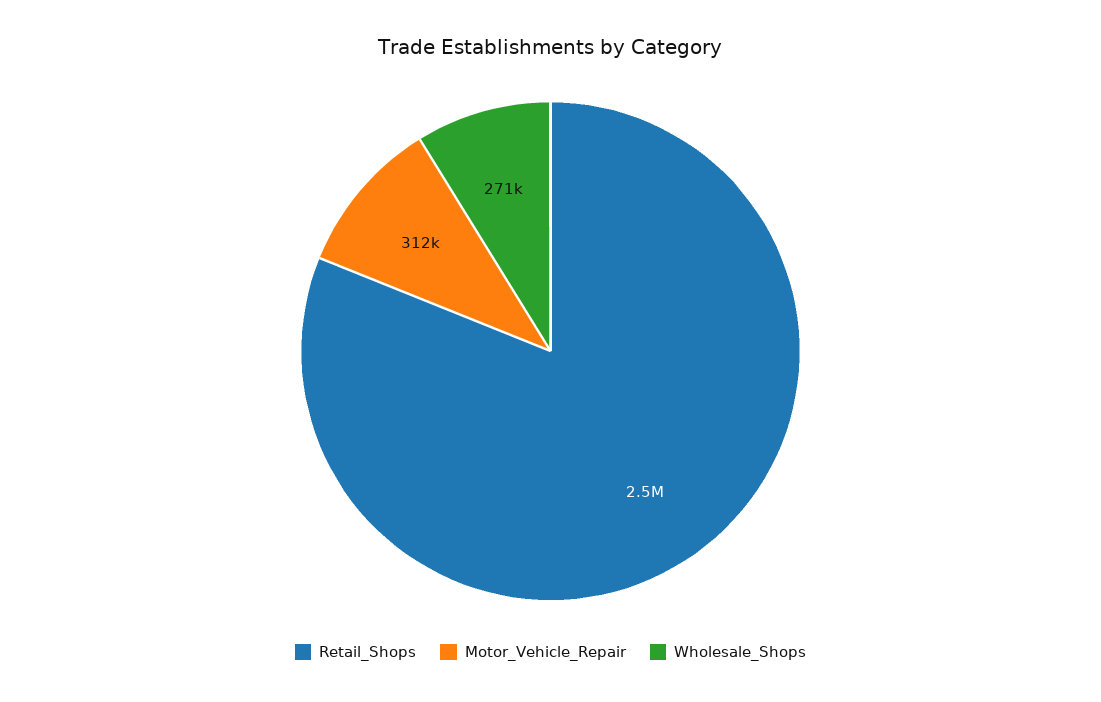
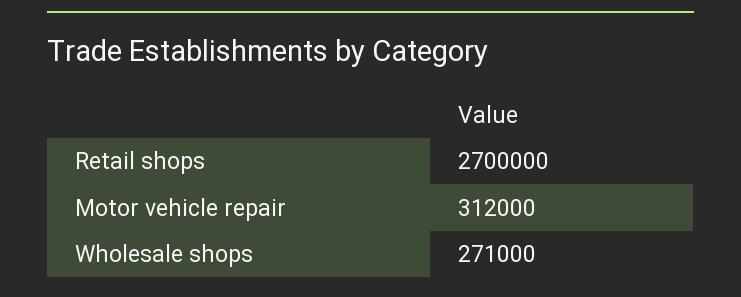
Retail_Shops: 2500000 -> 2700000

